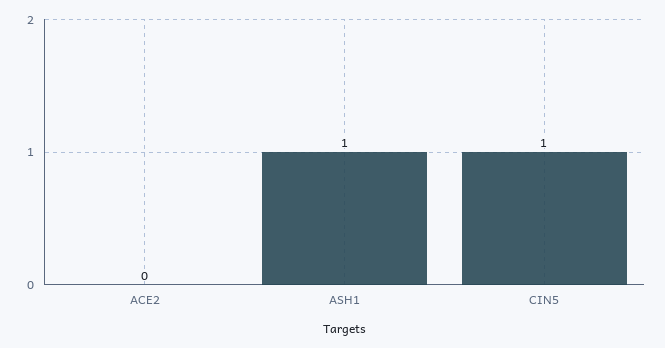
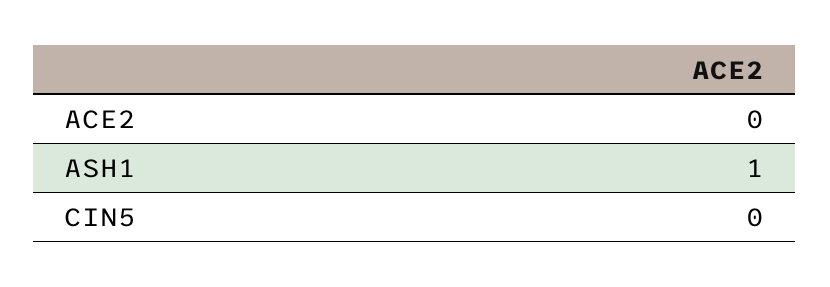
CIN5: 1 -> 0

